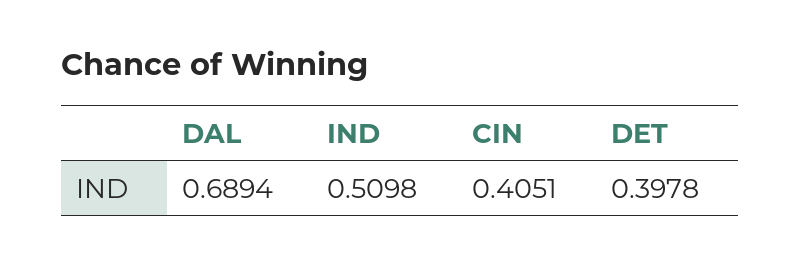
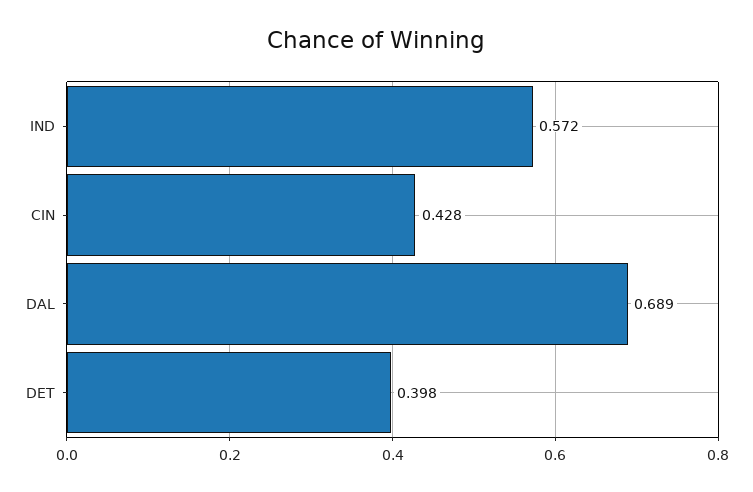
IND: 0.5098 -> 0.572
CIN: 0.4051 -> 0.428

